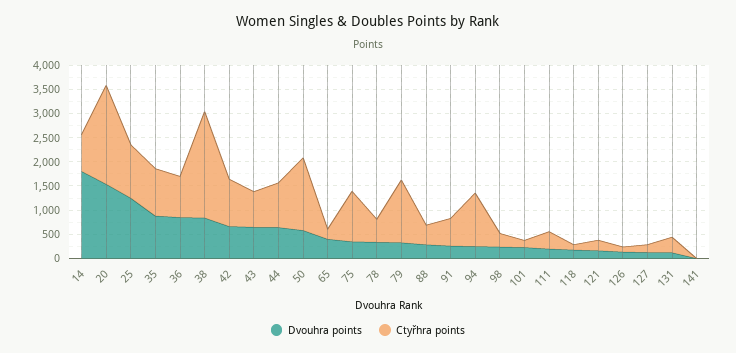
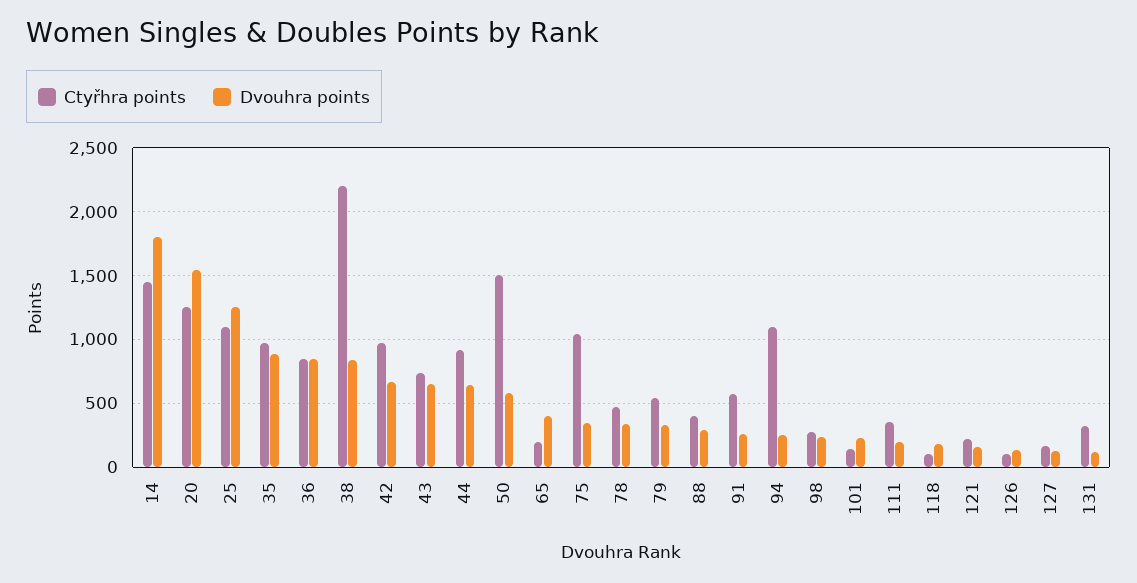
Ctyřhra points, 14: 750 -> 1450
Ctyřhra points, 20: 2000 -> 1250
Ctyřhra points, 79: 1250 -> 550
Dvouhra points, 141: 0 -> none
Ctyřhra points, 141: 0 -> none

